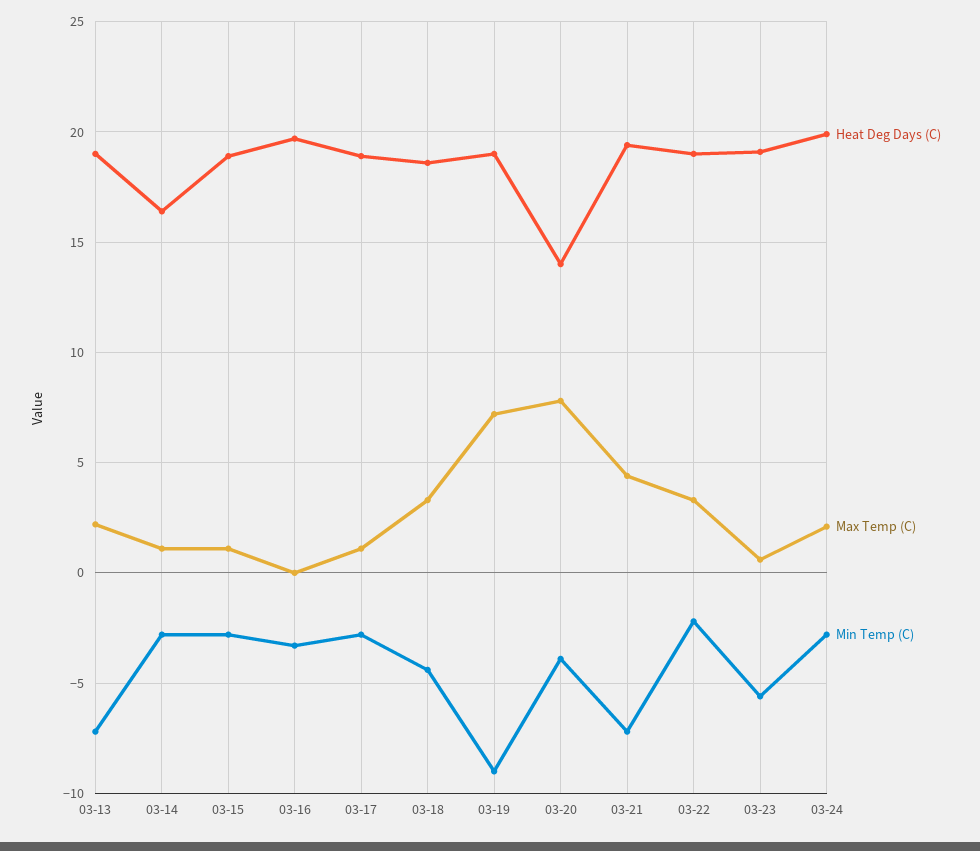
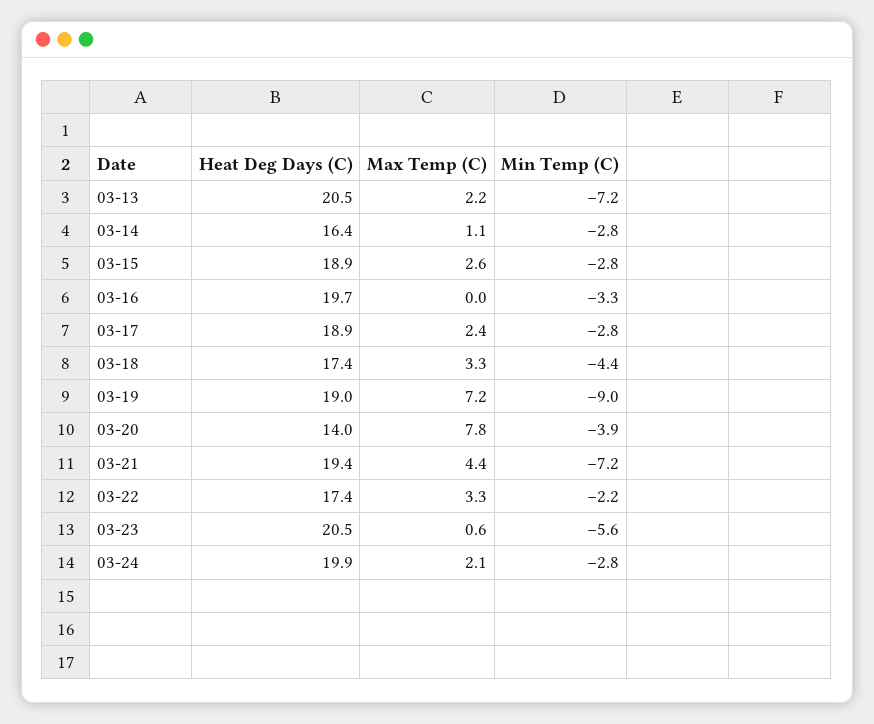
Heat Deg Days (C), 03-13: 19 -> 20.5
Max Temp (C), 03-15: 1 -> 2.6
Max Temp (C), 03-17: 1 -> 2.4
Heat Deg Days (C), 03-18: 18.5 -> 17.4
Heat Deg Days (C), 03-22: 19 -> 17.4
Heat Deg Days (C), 03-23: 19 -> 20.5

